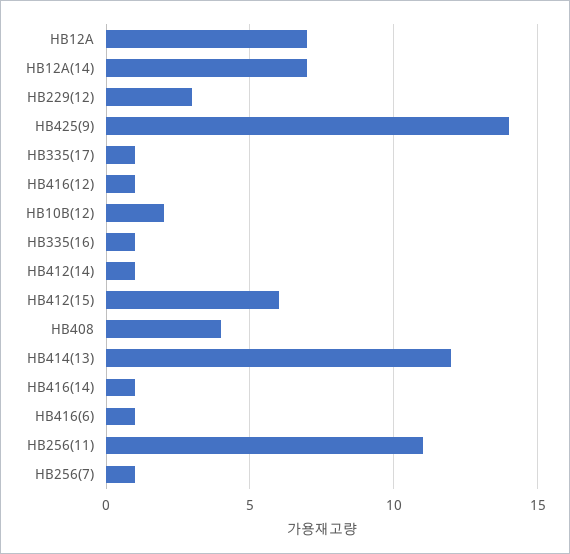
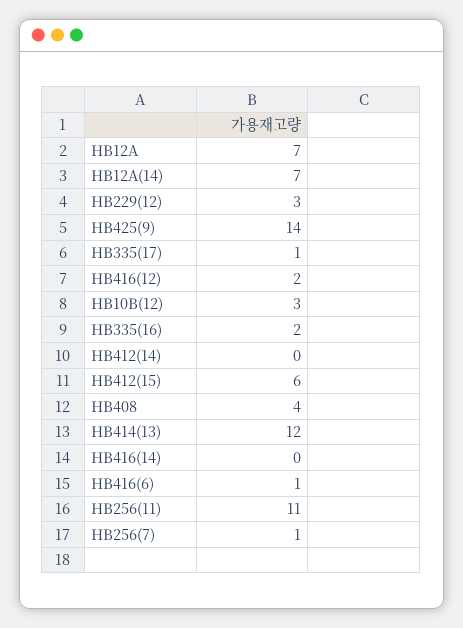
HB416(12): 1 -> 2
HB10B(12): 2 -> 3
HB335(16): 1 -> 2
HB412(14): 1 -> 0
HB416(14): 1 -> 0

